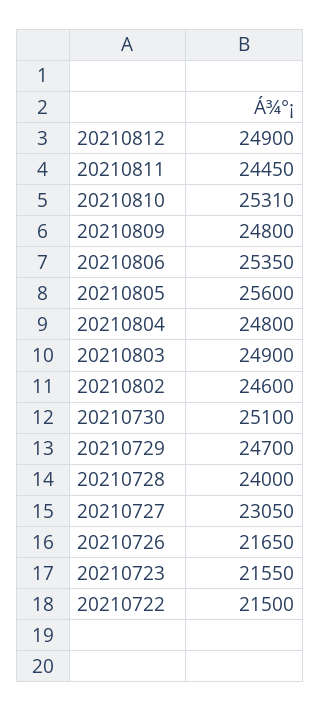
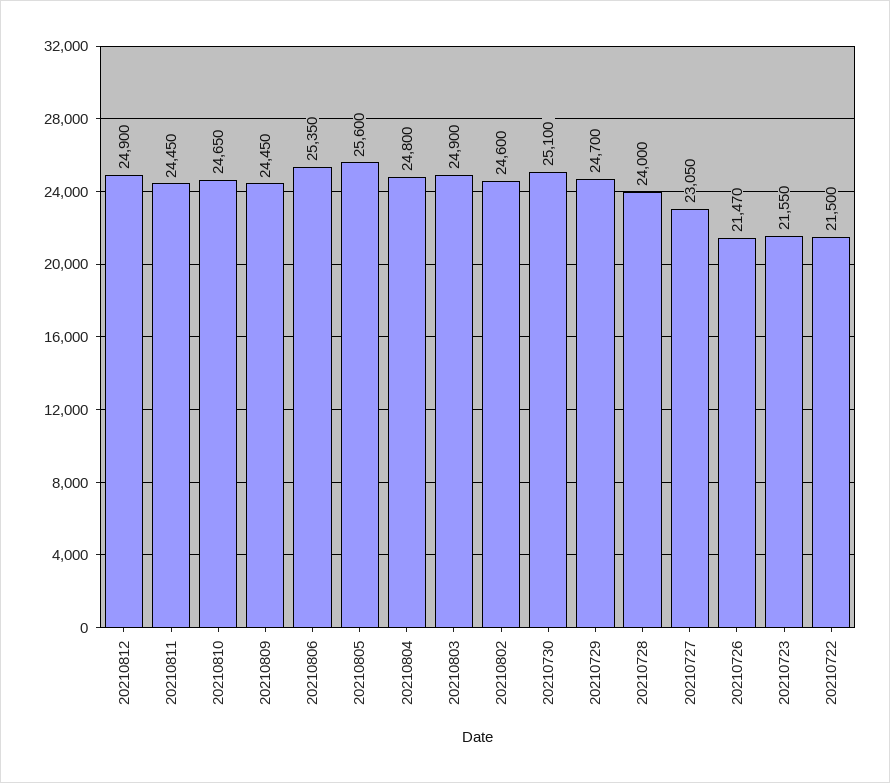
20210810: 25310 -> 24650
20210809: 24800 -> 24450
20210726: 21650 -> 21470

